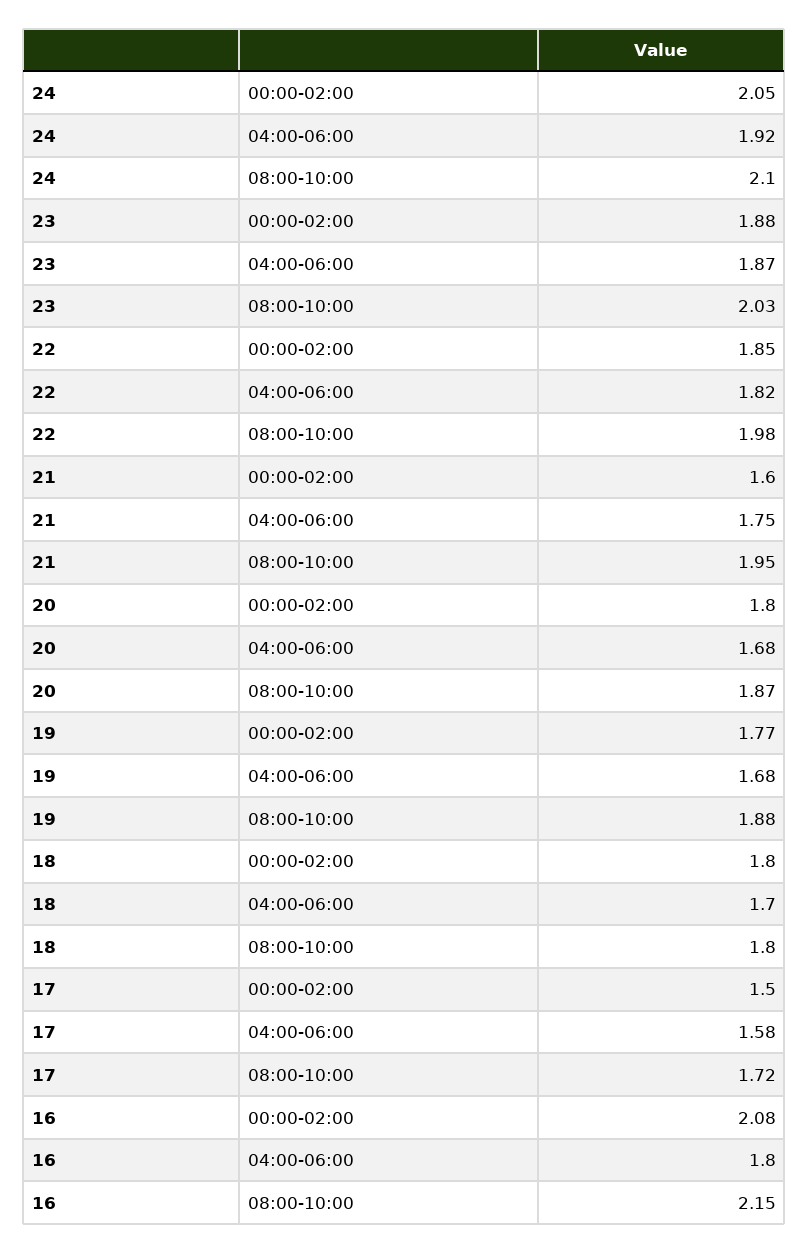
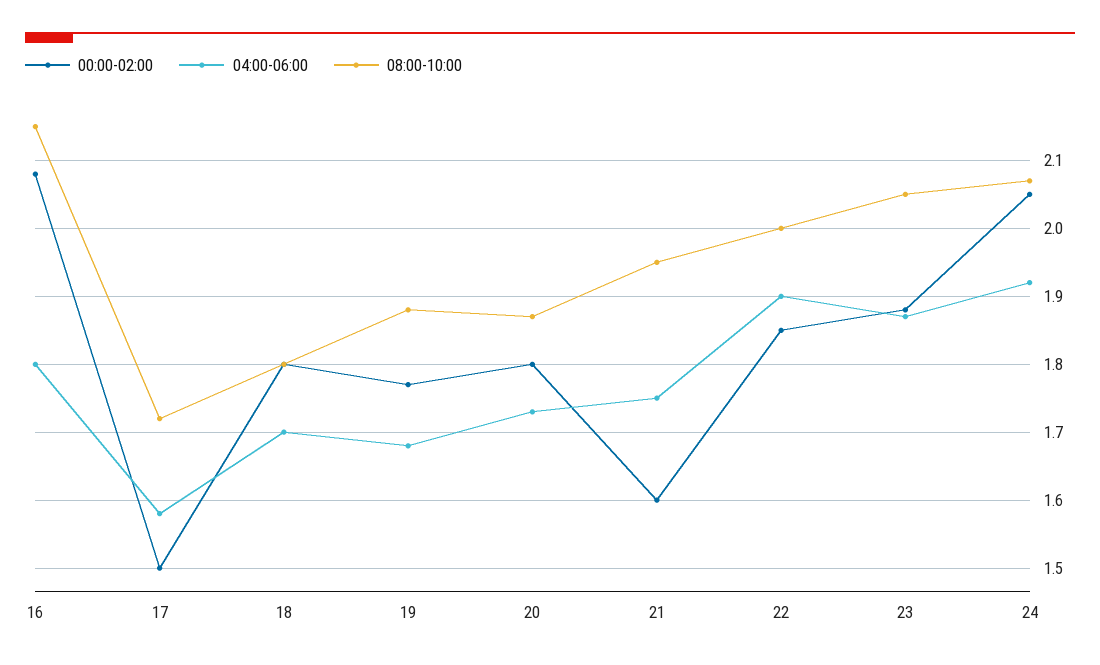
08:00-10:00, 24: 2.1 -> 2.07
08:00-10:00, 23: 2.03 -> 2.05
04:00-06:00, 22: 1.82 -> 1.9
08:00-10:00, 22: 1.98 -> 2
04:00-06:00, 20: 1.68 -> 1.73

